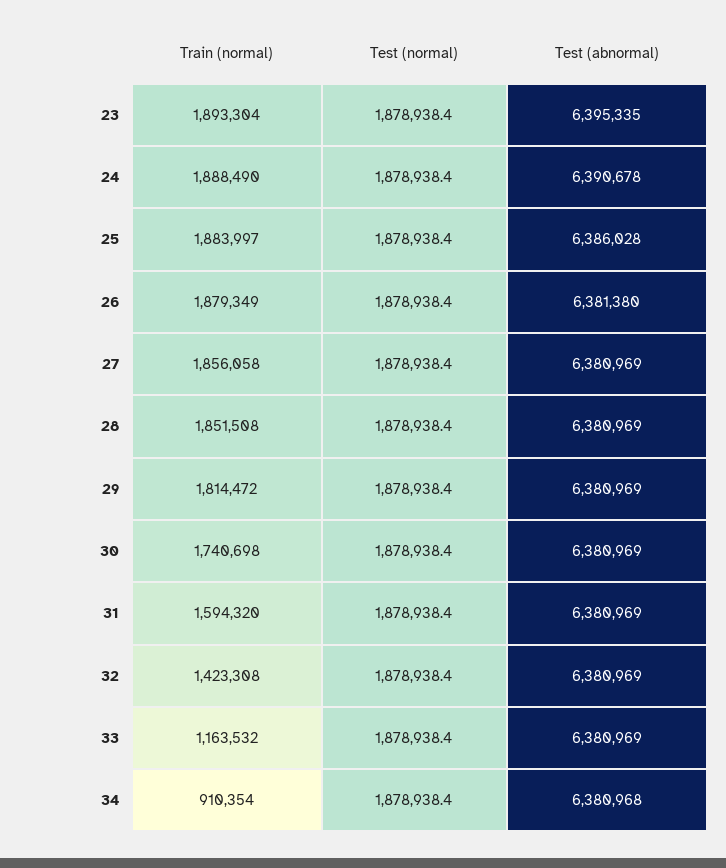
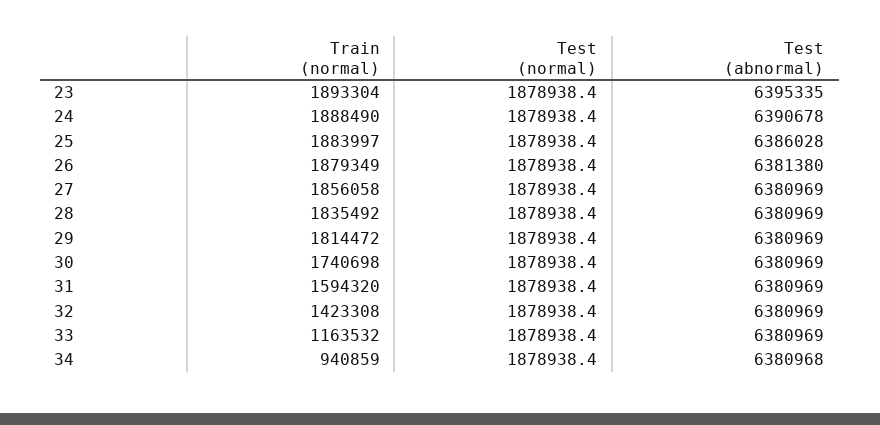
Train (normal), 28: 1851508 -> 1835492
Train (normal), 34: 910354 -> 940859

